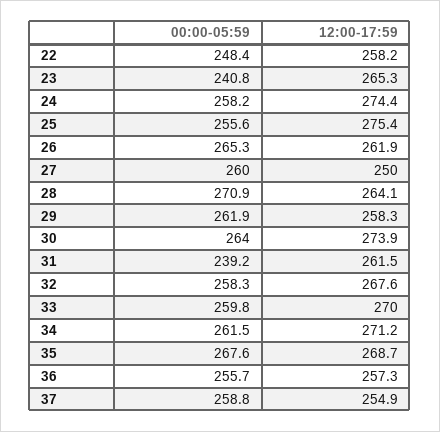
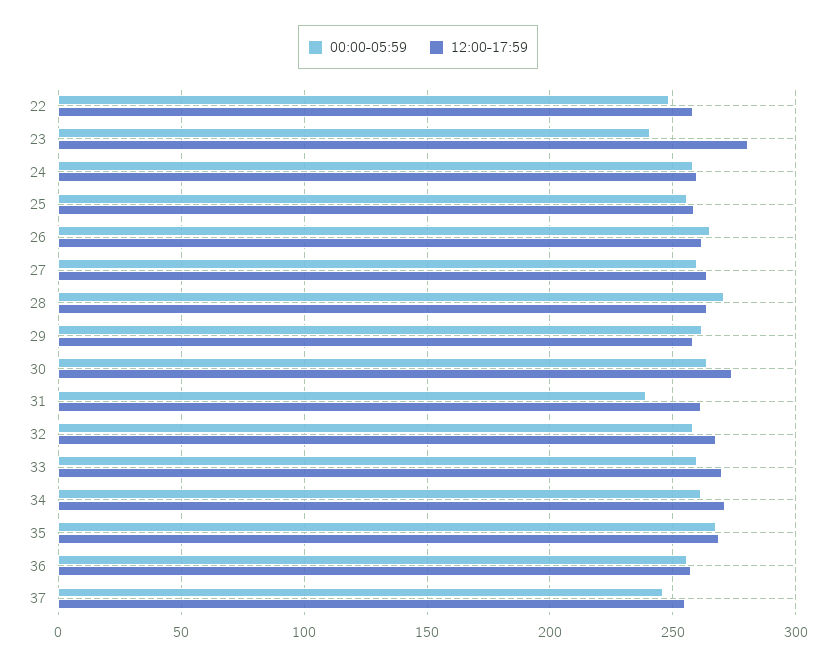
12:00-17:59, 23: 265.3 -> 280
12:00-17:59, 24: 274.4 -> 260
12:00-17:59, 25: 275.4 -> 260
12:00-17:59, 27: 250 -> 265
00:00-05:59, 37: 258.8 -> 245

